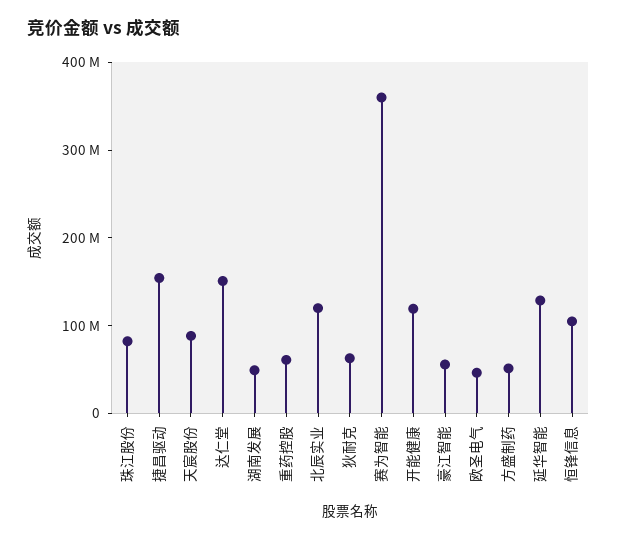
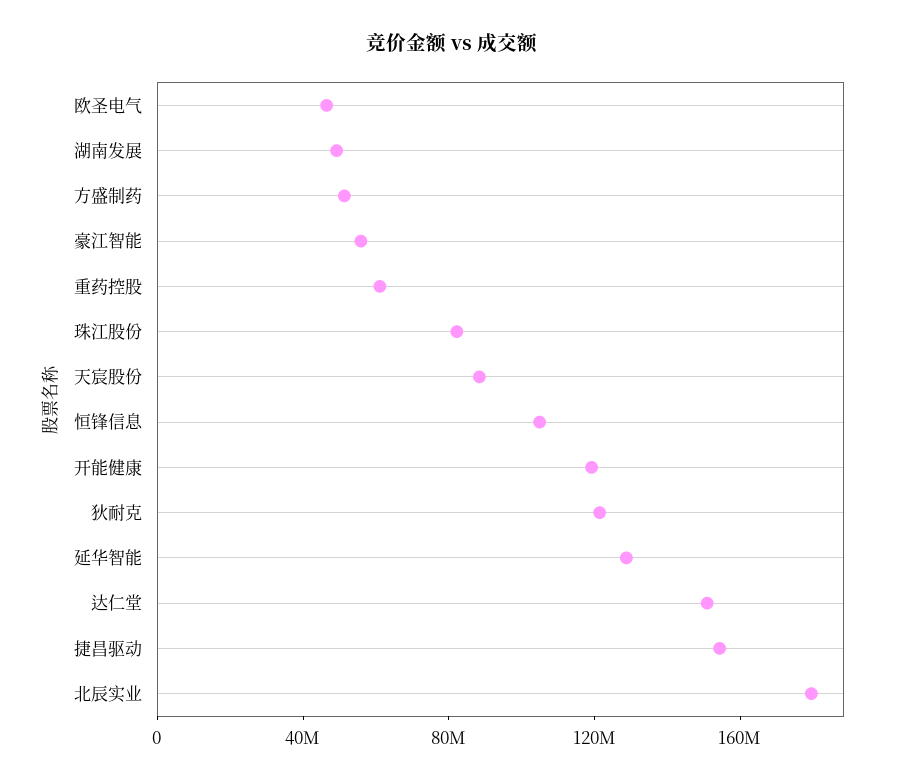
北辰实业: 120000000 -> 180000000
狄耐克: 60000000 -> 120000000
赛为智能: 360000000 -> none

